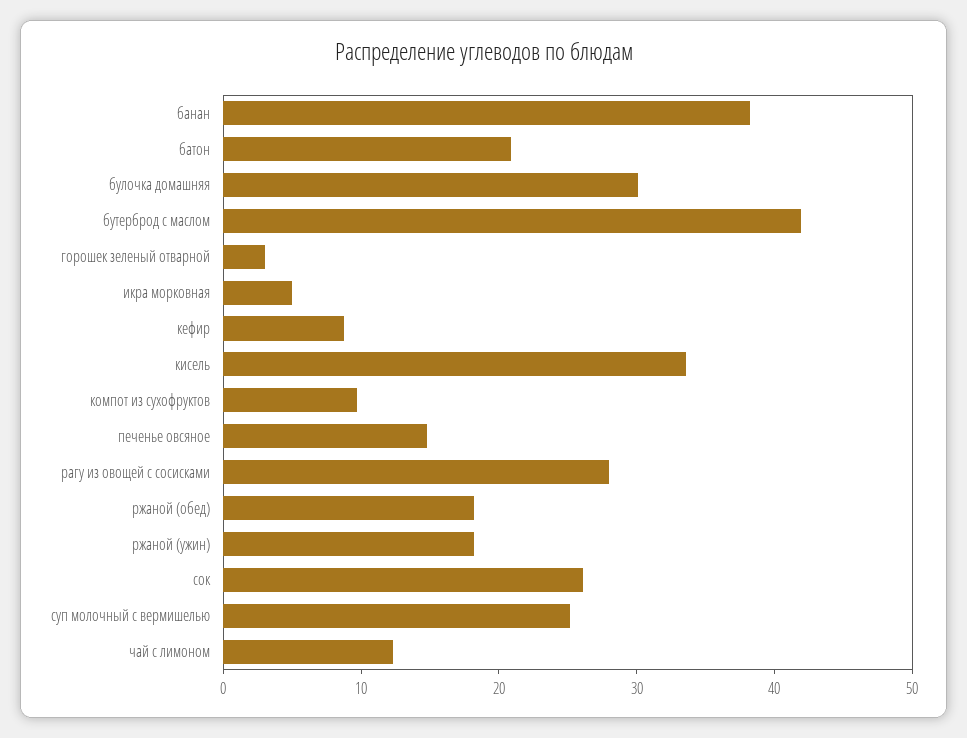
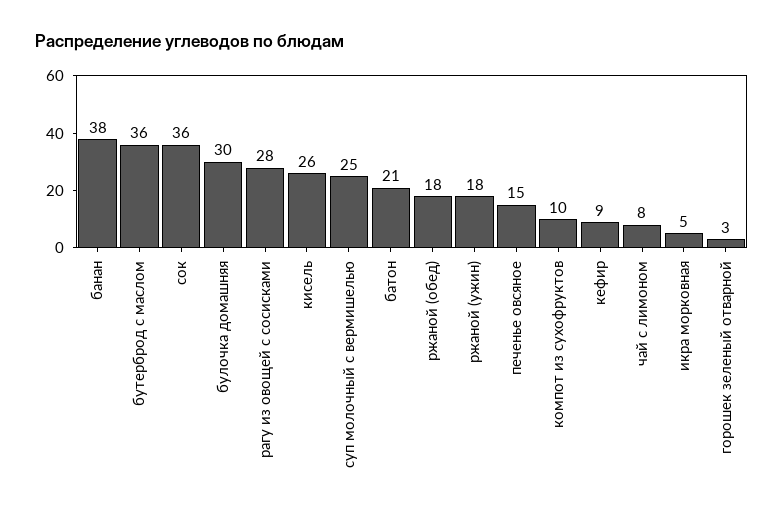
бутерброд с маслом: 42 -> 36
кисель: 34 -> 26
сок: 26 -> 36
чай с лимоном: 12 -> 8

